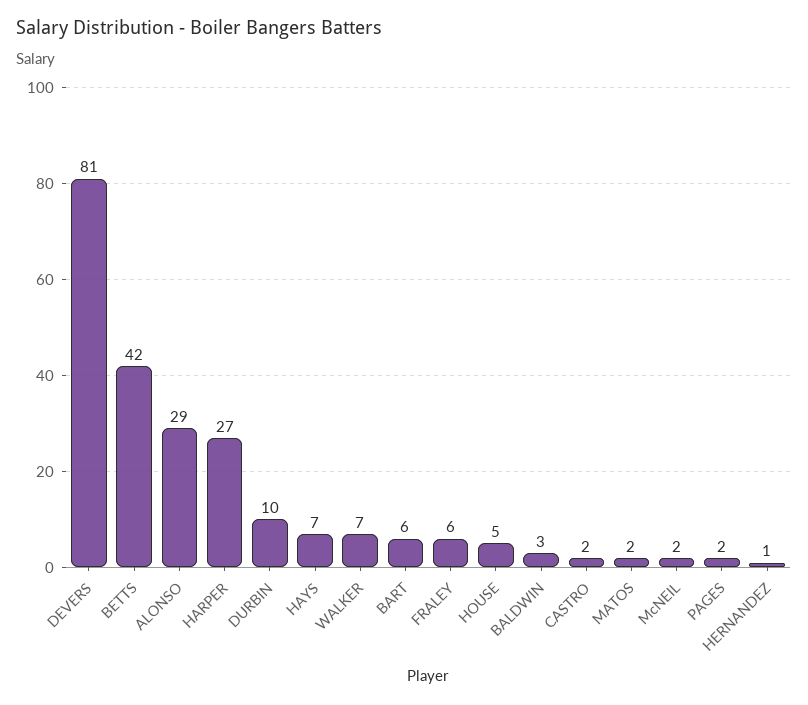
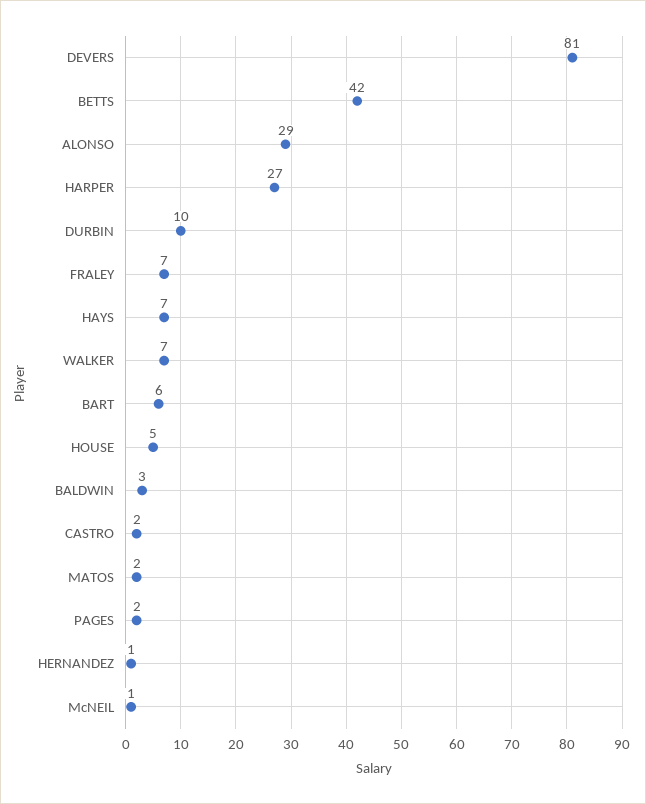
FRALEY: 6 -> 7
McNEIL: 2 -> 1

